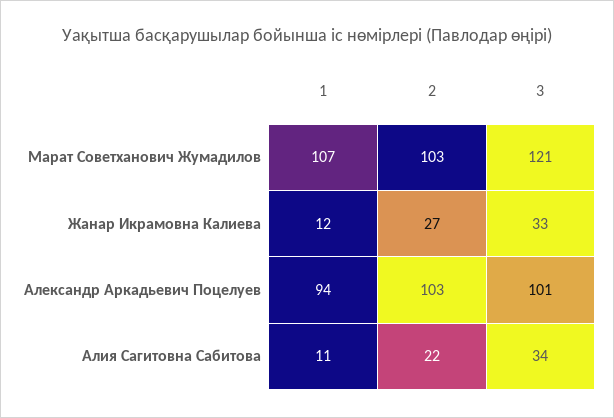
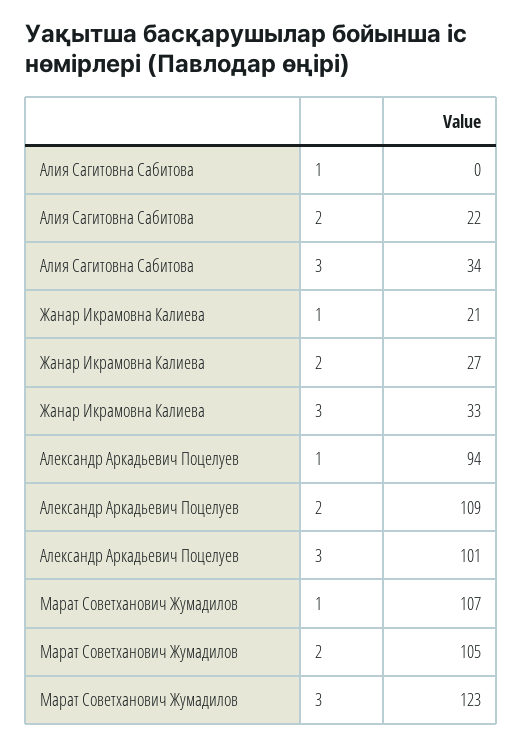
2, Марат Советханович Жумадилов: 103 -> 105
3, Марат Советханович Жумадилов: 121 -> 123
1, Жанар Икрамовна Калиева: 12 -> 21
2, Александр Аркадьевич Поцелуев: 103 -> 109
1, Алия Сагитовна Сабитова: 11 -> 0

